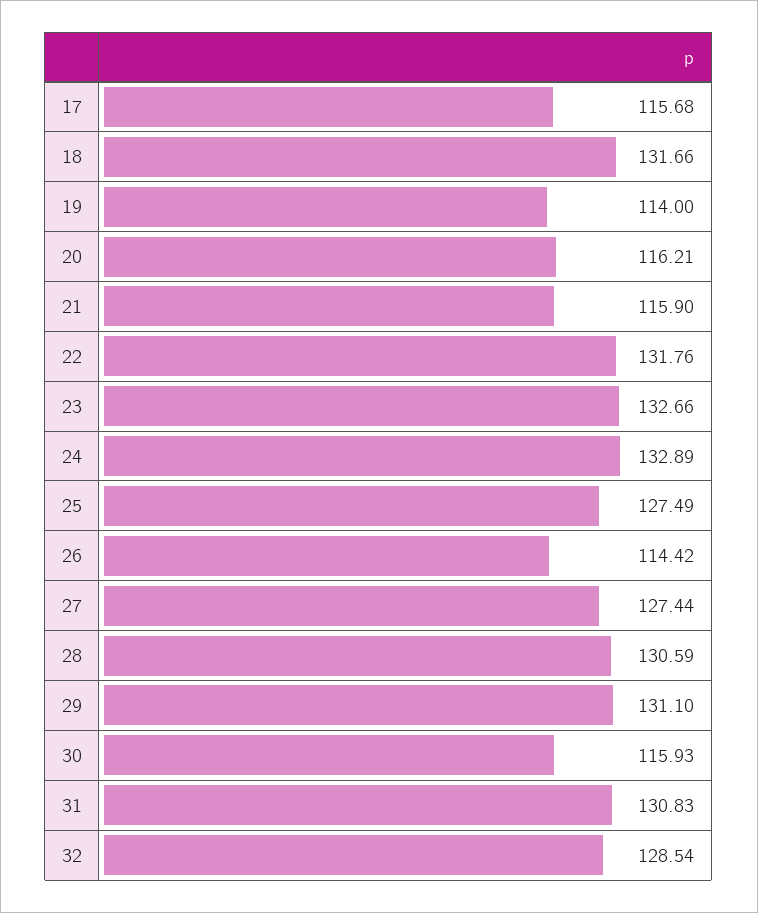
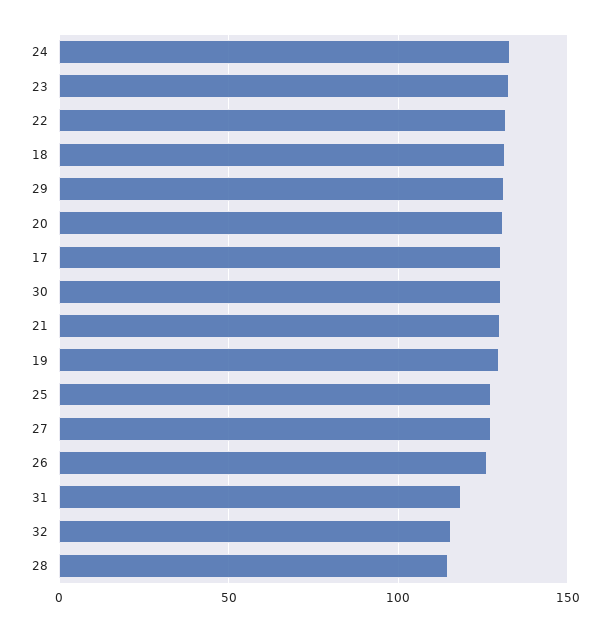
17: 115.68 -> 130
19: 114 -> 130
20: 116.21 -> 130
21: 115.9 -> 130
26: 114.42 -> 125
28: 130.59 -> 115
30: 115.93 -> 130
31: 130.83 -> 120
32: 128.54 -> 115

